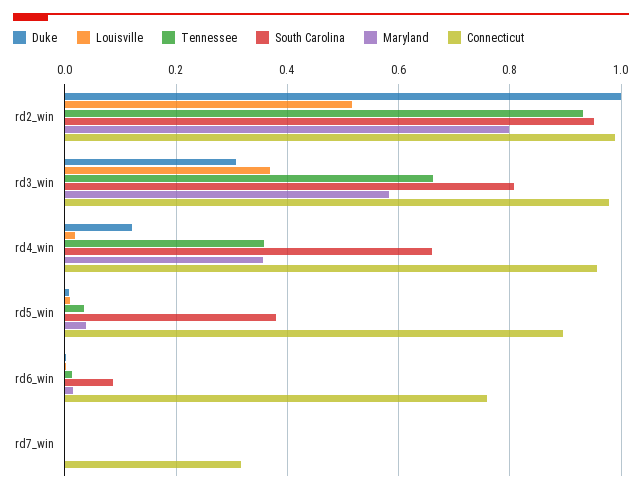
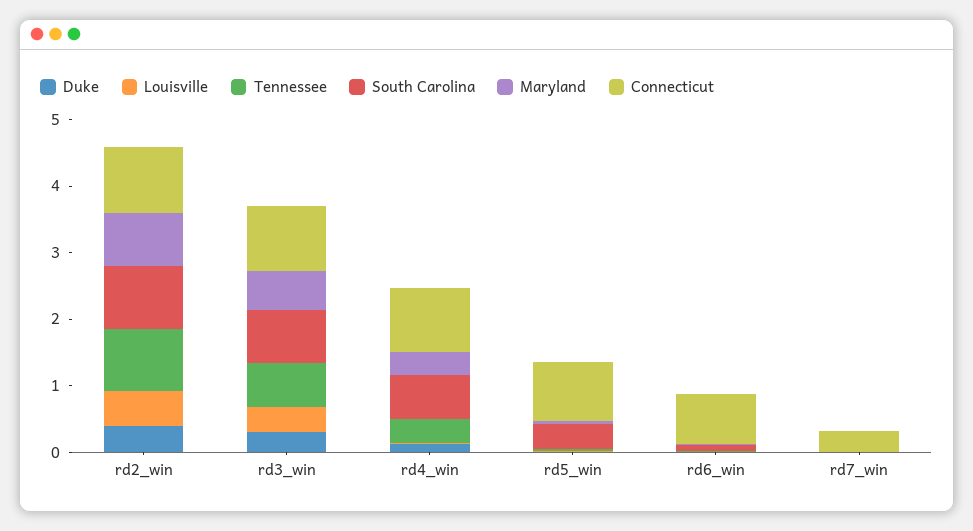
Duke, rd2_win: 1 -> 0.4

